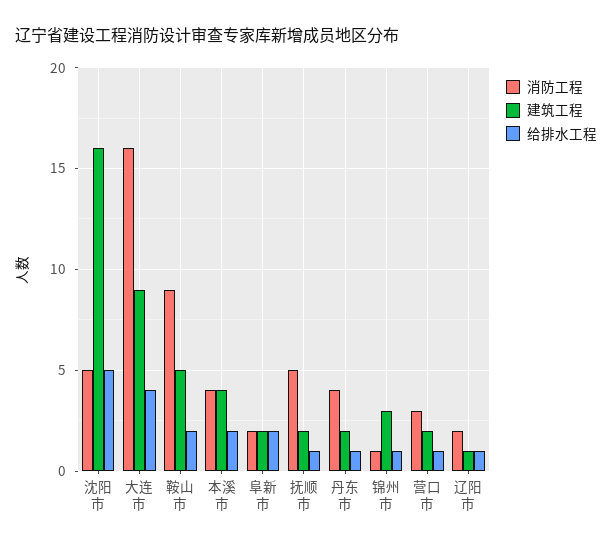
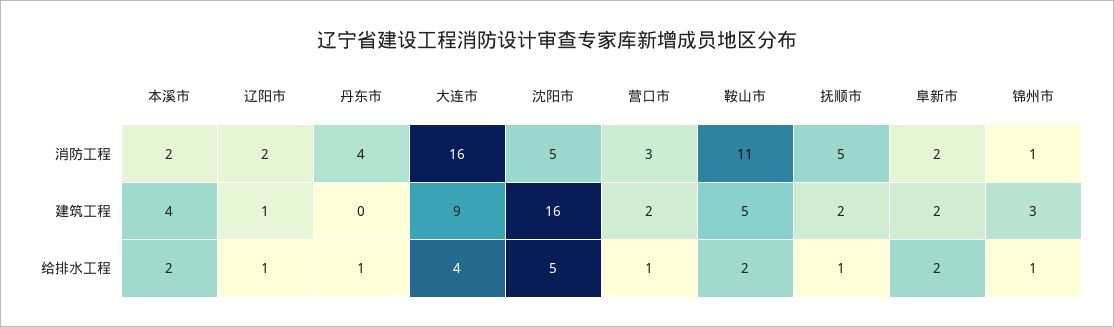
消防工程, 鞍山市: 9 -> 11
消防工程, 本溪市: 4 -> 2
建筑工程, 丹东市: 2 -> 0

